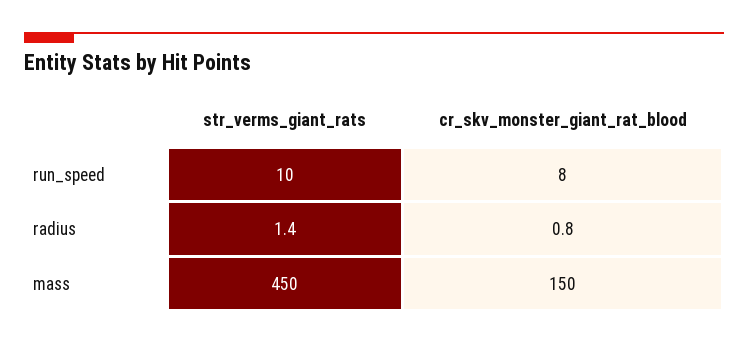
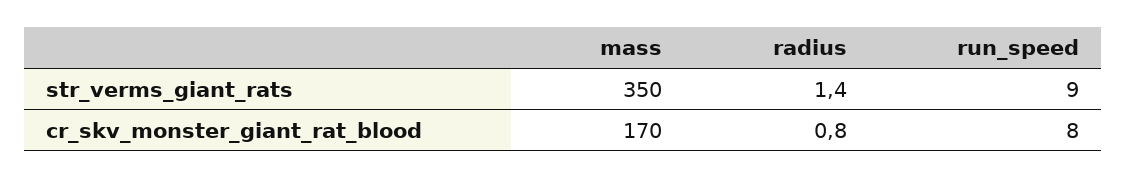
str_verms_giant_rats, run_speed: 10 -> 9
str_verms_giant_rats, mass: 450 -> 350
cr_skv_monster_giant_rat_blood, mass: 150 -> 170

